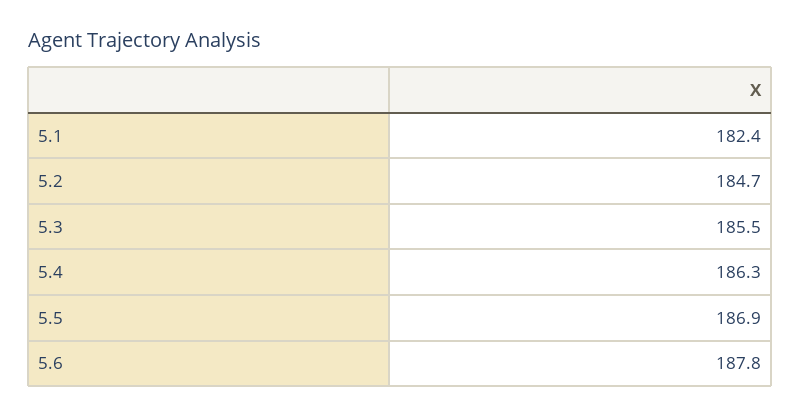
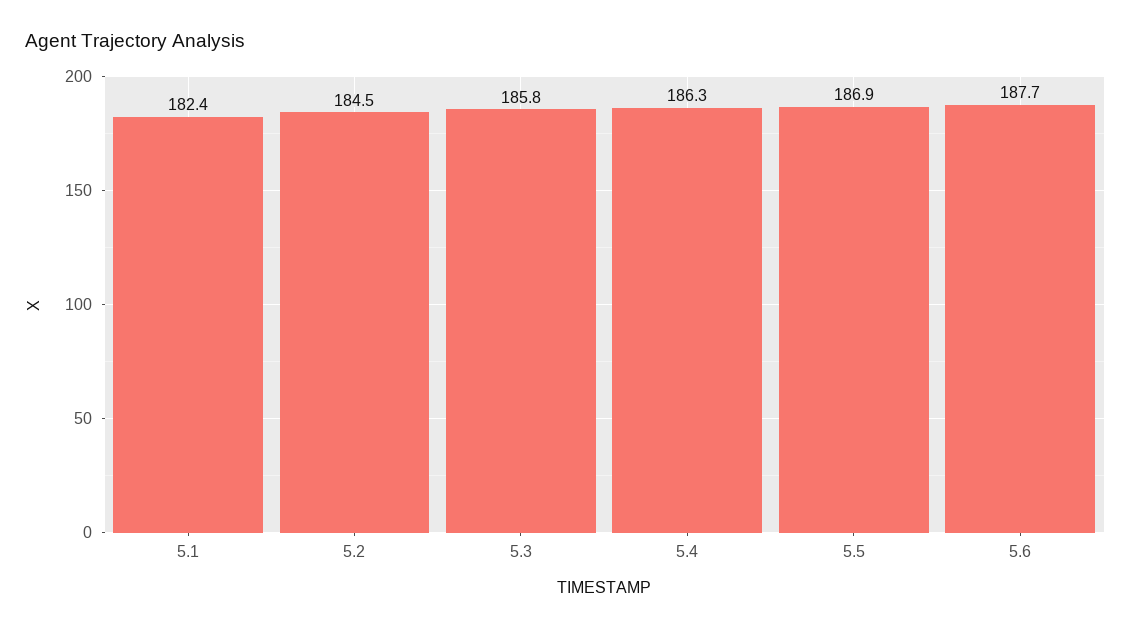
5.2: 184.7 -> 184.5
5.3: 185.5 -> 185.8
5.6: 187.8 -> 187.7

